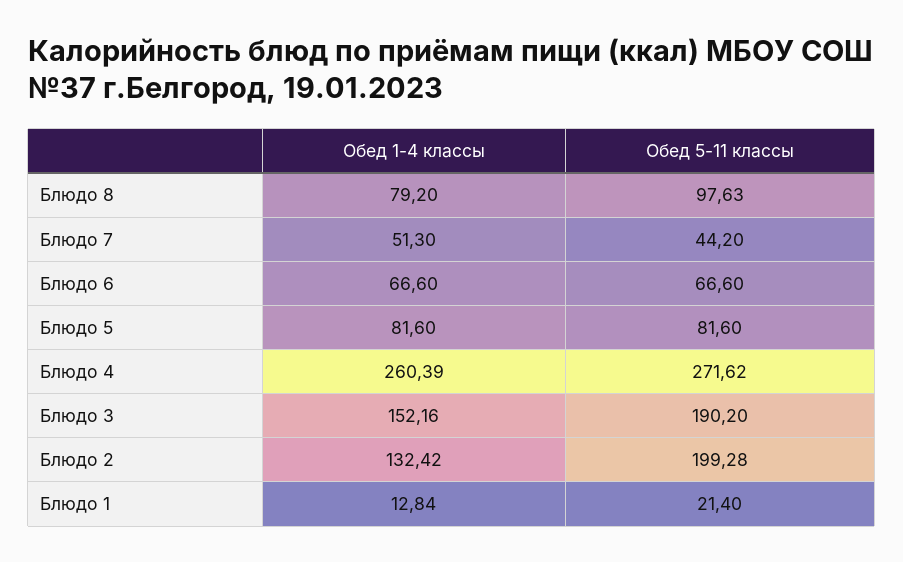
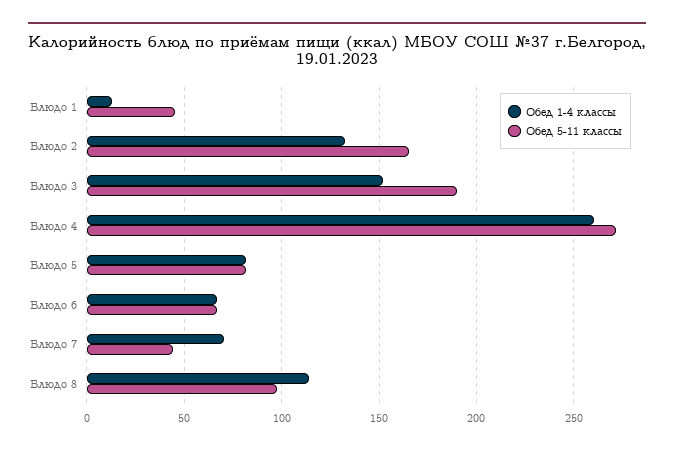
Обед 1-4 классы, Блюдо 8: 79.2 -> 115
Обед 1-4 классы, Блюдо 7: 51.3 -> 70
Обед 5-11 классы, Блюдо 2: 199.28 -> 165
Обед 5-11 классы, Блюдо 1: 21.4 -> 45

